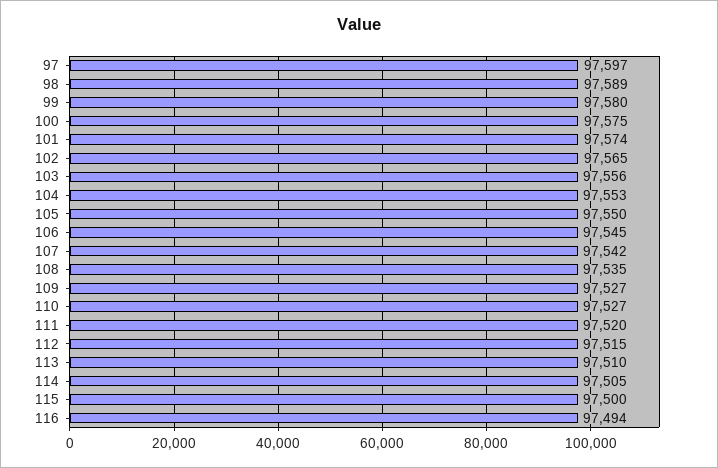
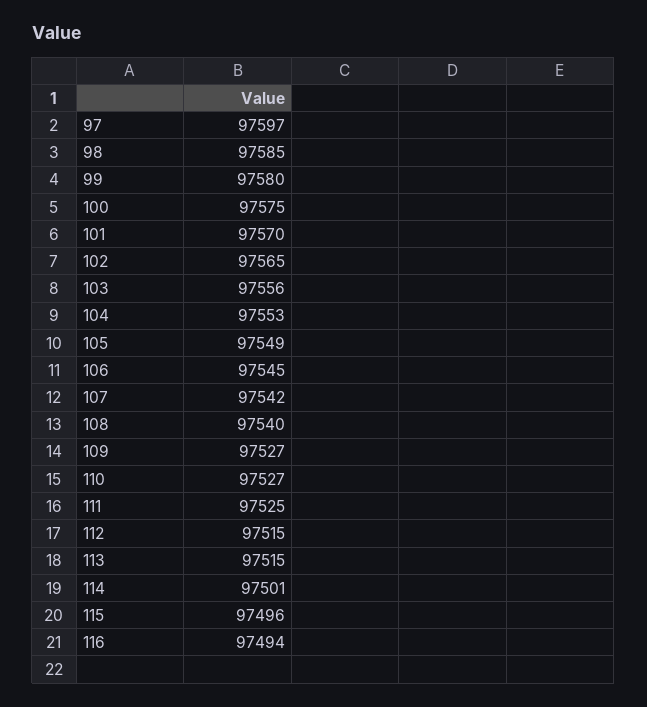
98: 97589 -> 97585
101: 97574 -> 97570
105: 97550 -> 97549
108: 97535 -> 97540
111: 97520 -> 97525
113: 97510 -> 97515
114: 97505 -> 97501
115: 97500 -> 97496

